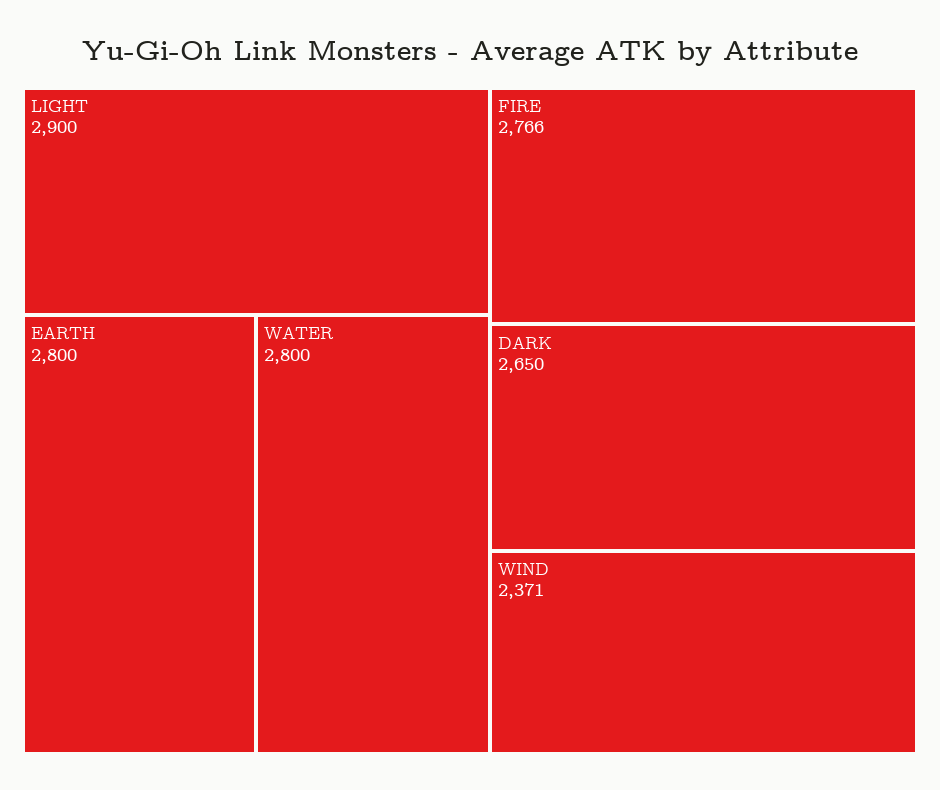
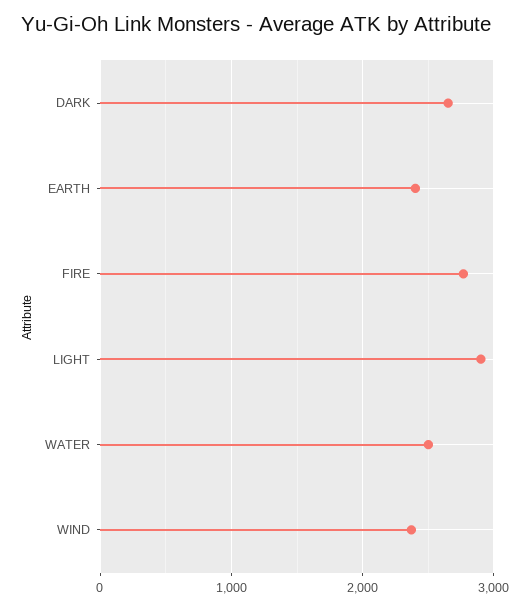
EARTH: 2800 -> 2400
WATER: 2800 -> 2500

